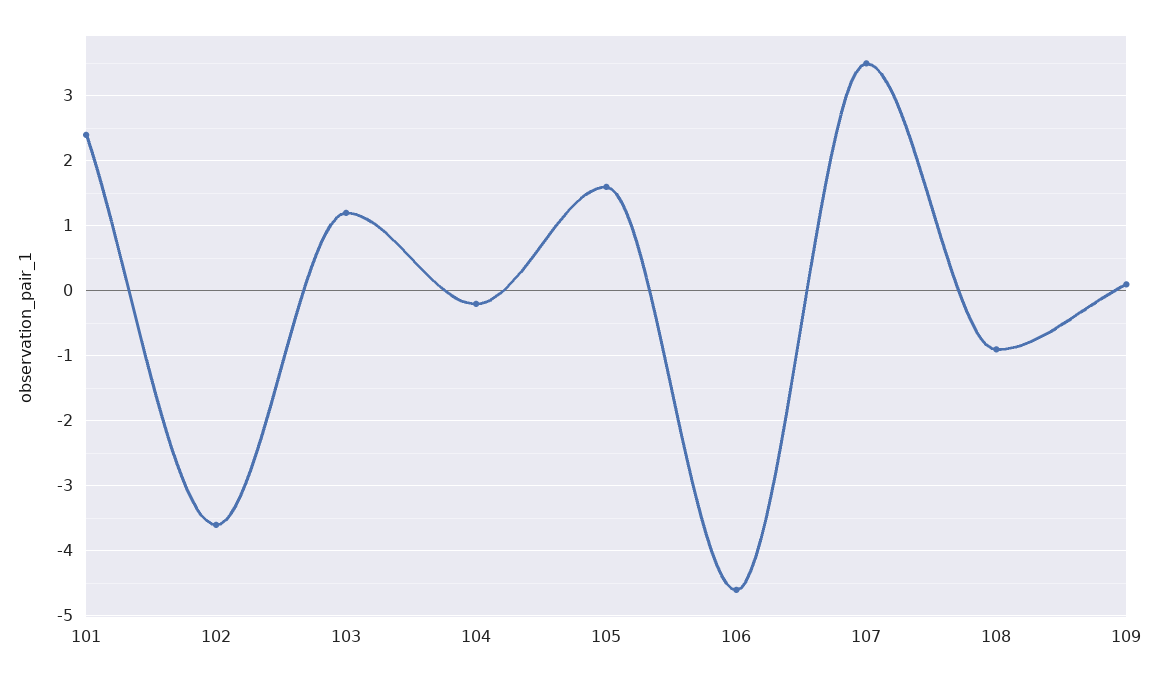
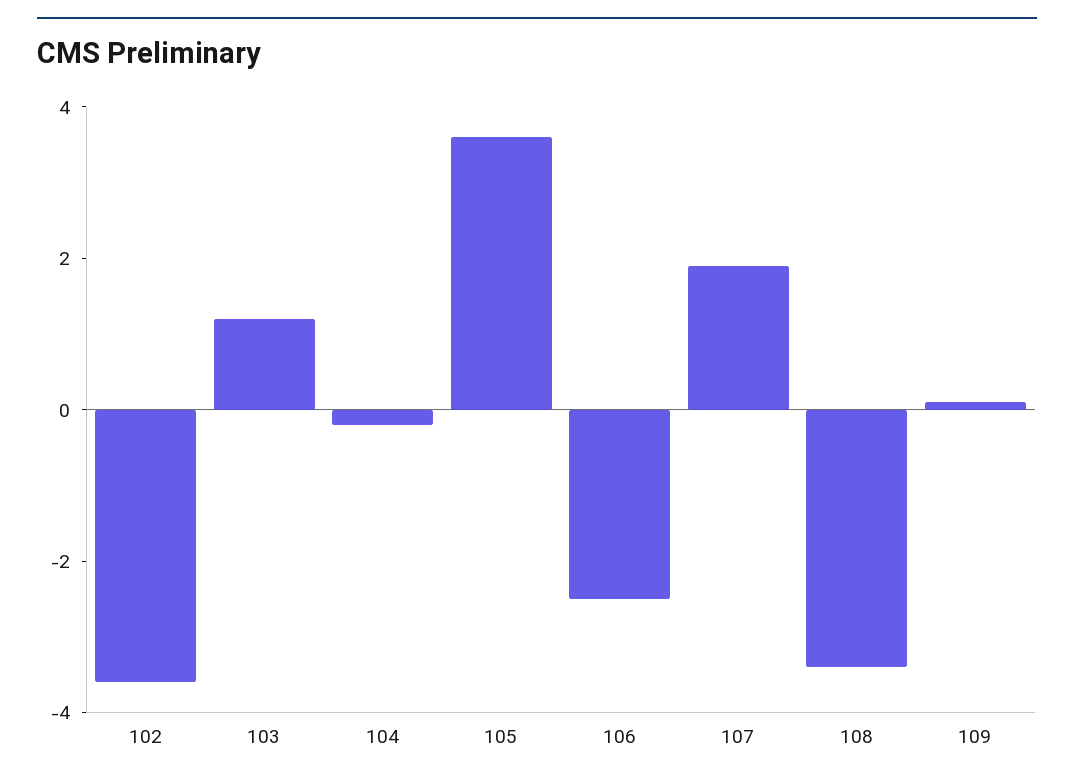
101: 2.4 -> none
105: 1.6 -> 3.5
106: -4.6 -> -2.5
107: 3.5 -> 2
108: -0.9 -> -3.5

